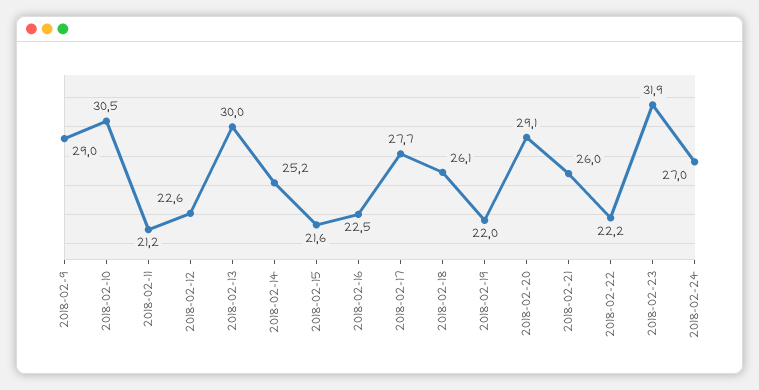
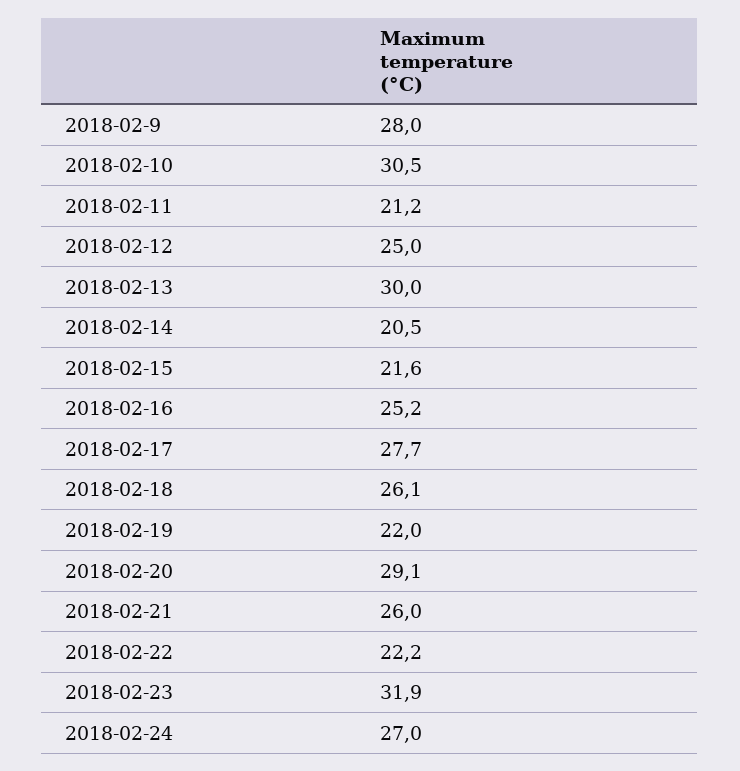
2018-02-9: 29 -> 28
2018-02-12: 22.6 -> 25
2018-02-14: 25.2 -> 20.5
2018-02-16: 22.5 -> 25.2

